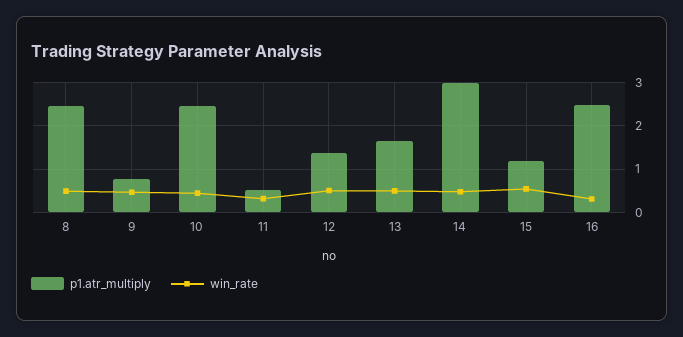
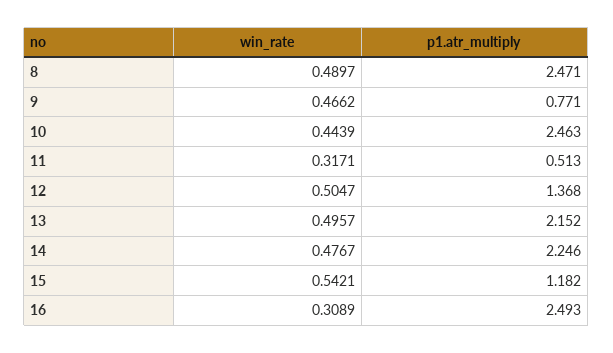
p1.atr_multiply, 13: 1.6 -> 2.152
p1.atr_multiply, 14: 3 -> 2.246

